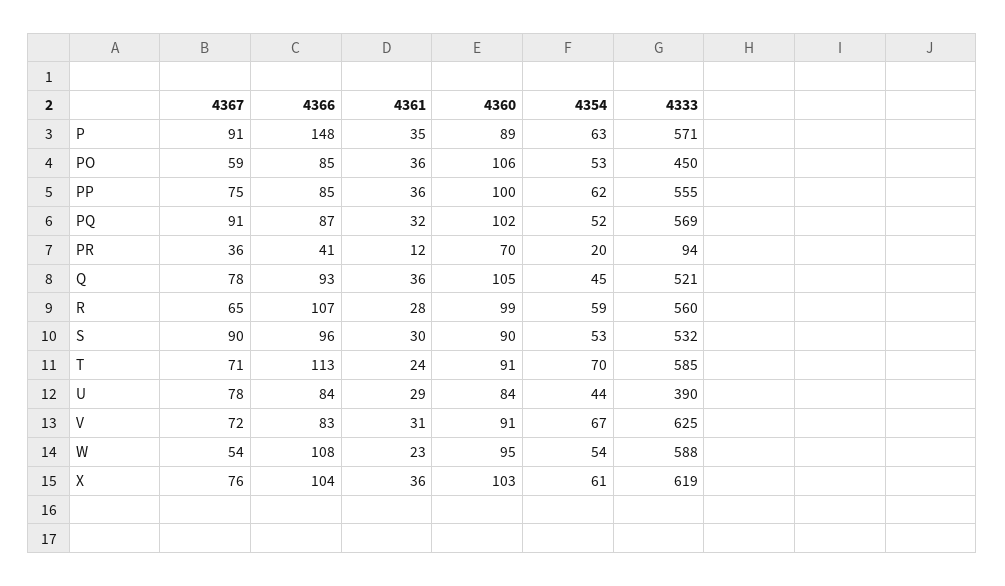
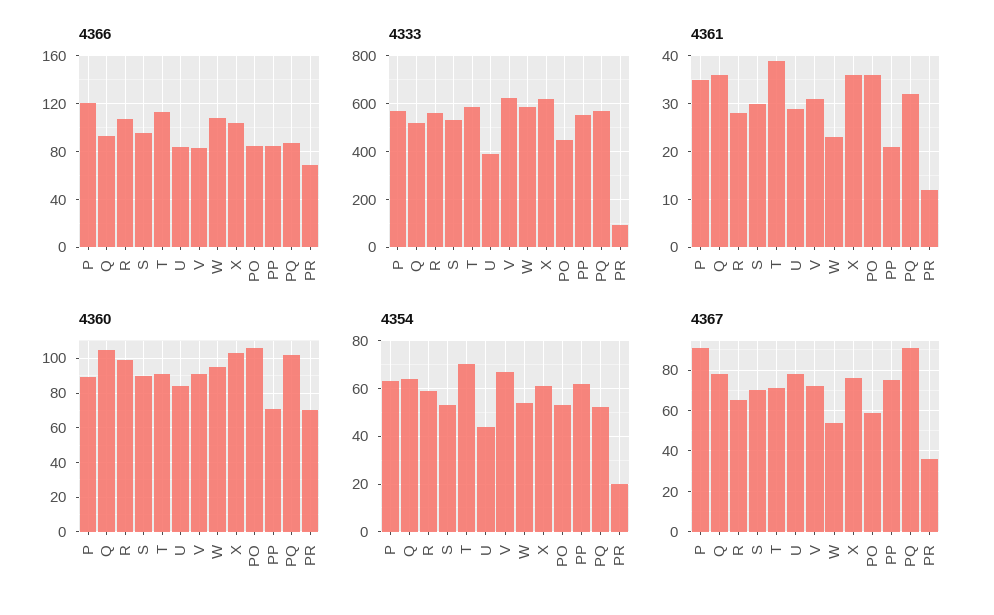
4366, P: 148 -> 120
4361, PP: 36 -> 20
4360, PP: 100 -> 70
4366, PR: 41 -> 70
4354, Q: 45 -> 65
4367, S: 90 -> 70
4361, T: 24 -> 40

